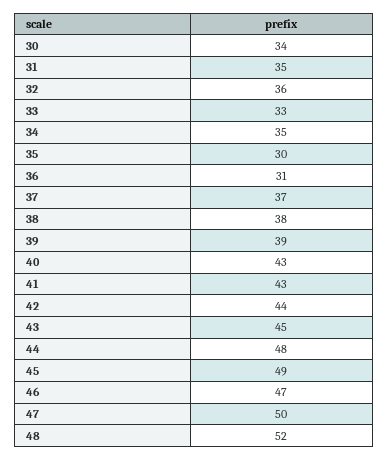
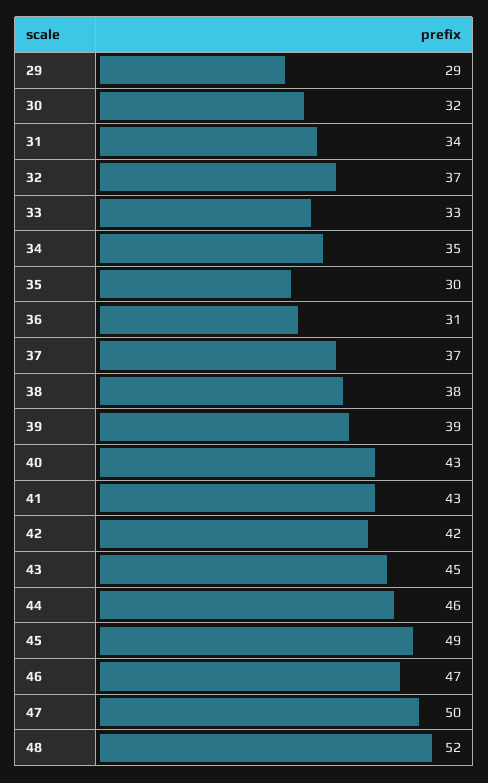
30: 34 -> 32
31: 35 -> 34
32: 36 -> 37
42: 44 -> 42
44: 48 -> 46
29: none -> 29

